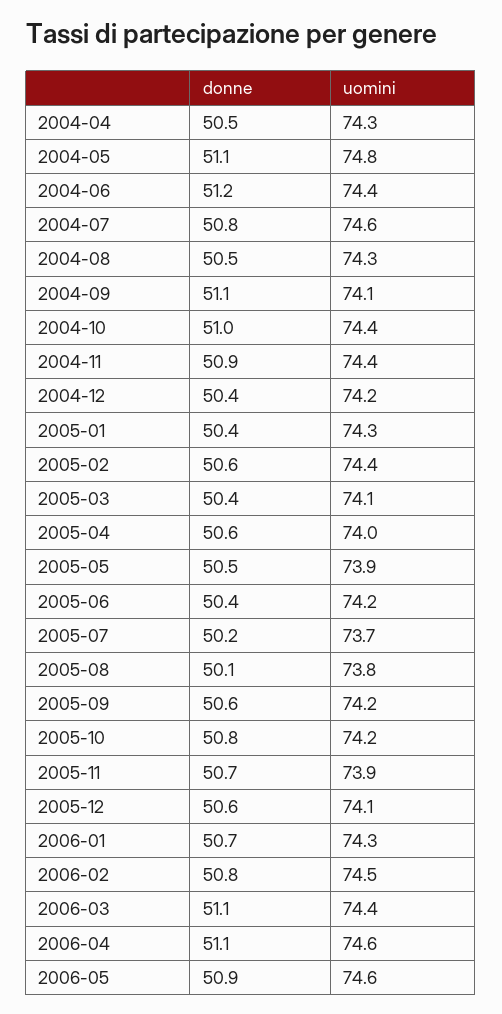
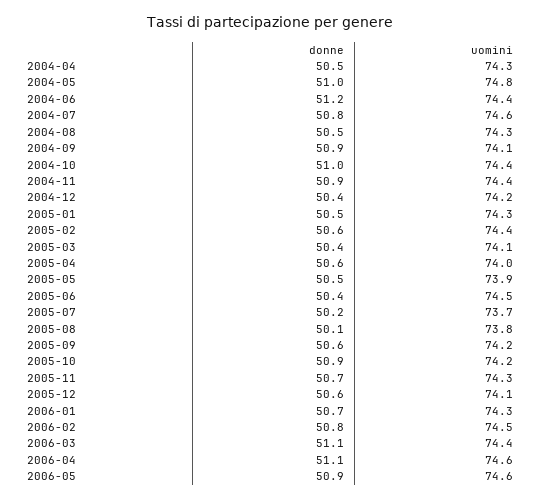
donne, 2004-05: 51.1 -> 51
donne, 2004-09: 51.1 -> 50.9
donne, 2005-01: 50.4 -> 50.5
uomini, 2005-06: 74.2 -> 74.5
donne, 2005-10: 50.8 -> 50.9
uomini, 2005-11: 73.9 -> 74.3

